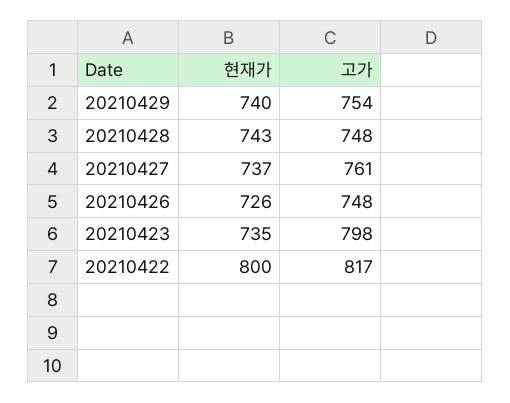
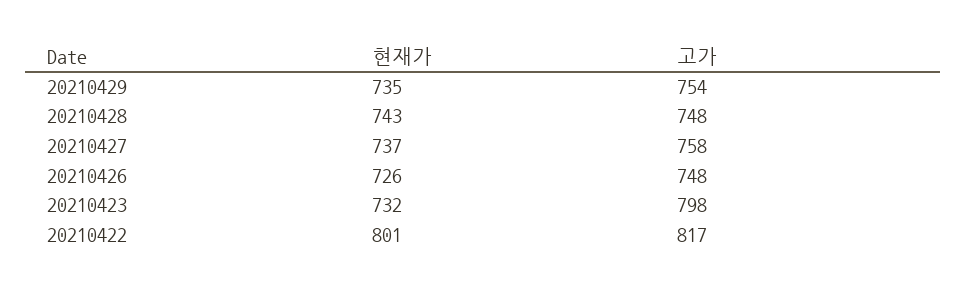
현재가, 20210429: 740 -> 735
고가, 20210427: 761 -> 758
현재가, 20210423: 735 -> 732
현재가, 20210422: 800 -> 801

